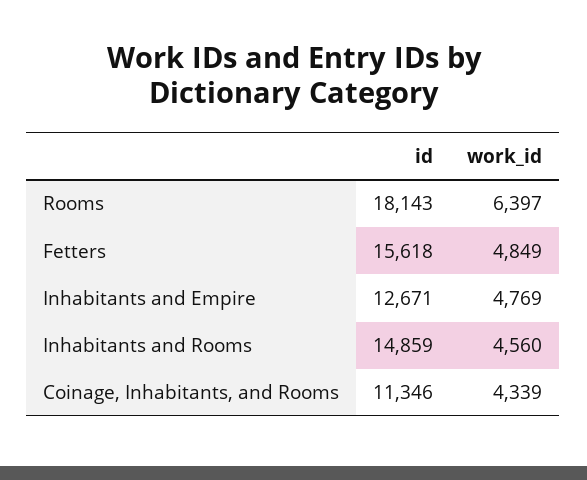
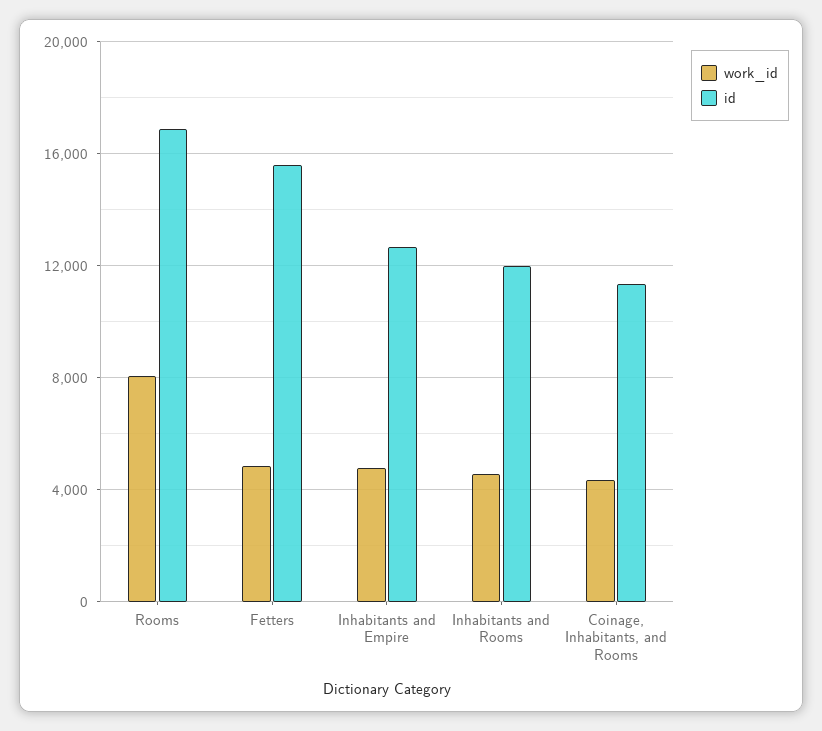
id, Rooms: 18143 -> 17000
work_id, Rooms: 6397 -> 8000
id, Inhabitants and Rooms: 14859 -> 12000

